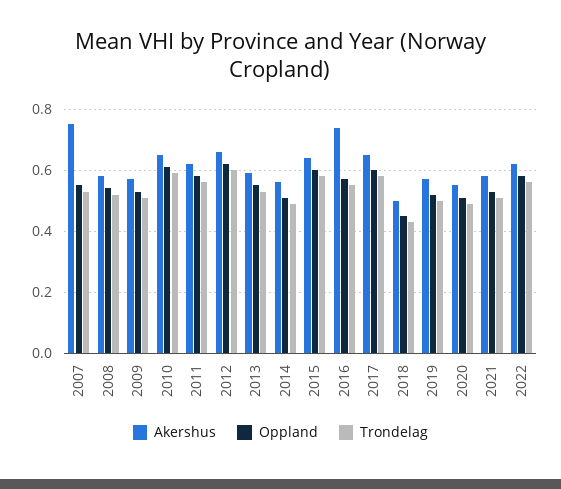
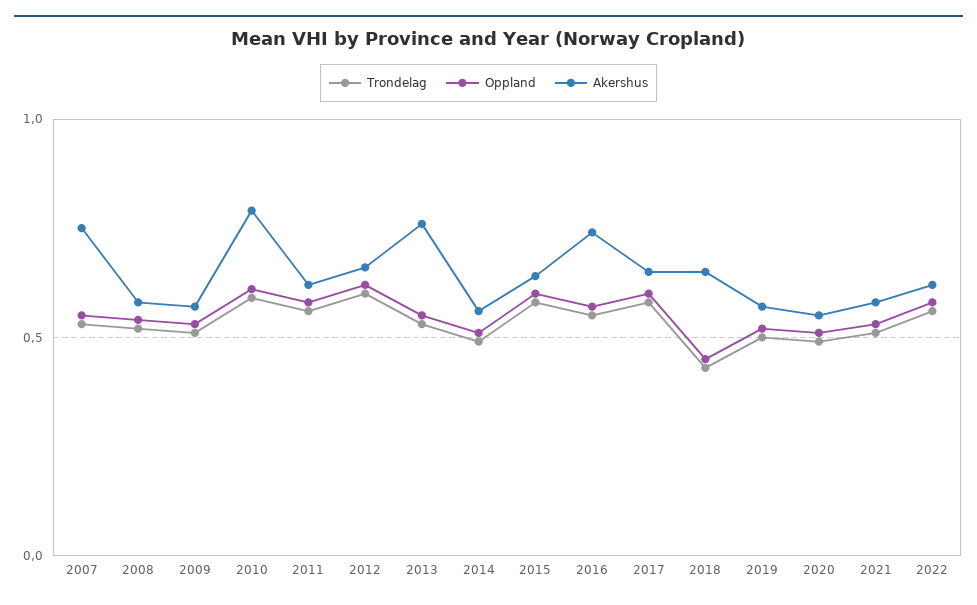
Akershus, 2010: 0.65 -> 0.8
Akershus, 2013: 0.6 -> 0.75
Akershus, 2018: 0.5 -> 0.65

